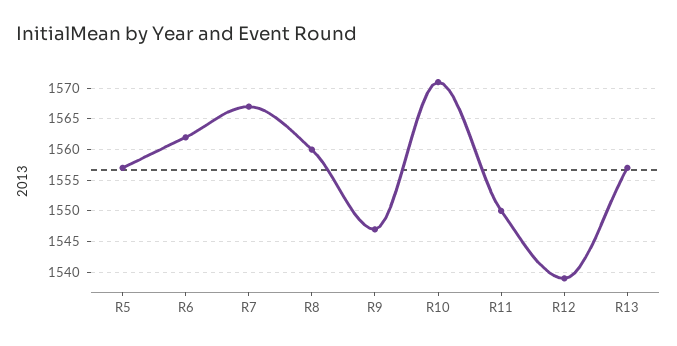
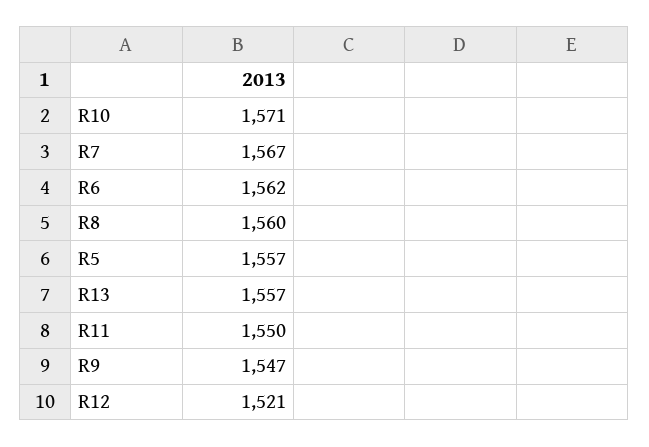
R12: 1539 -> 1521

